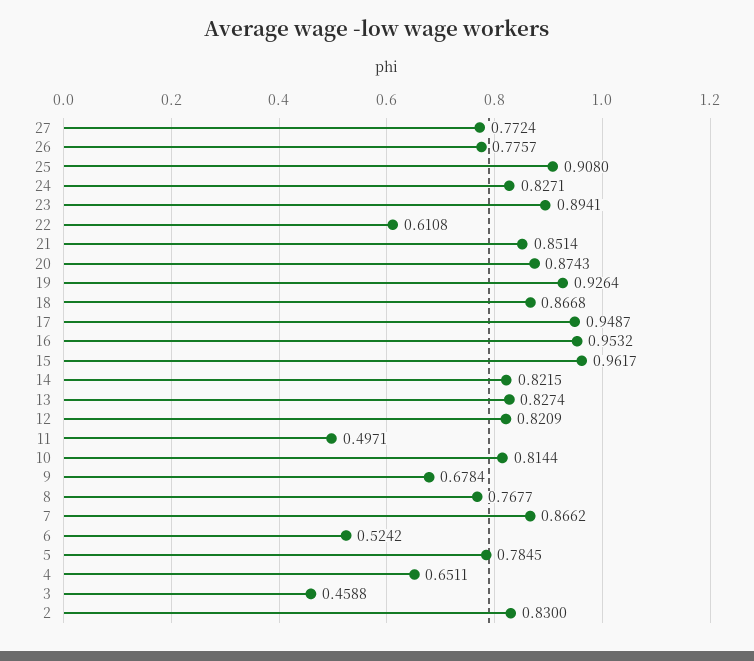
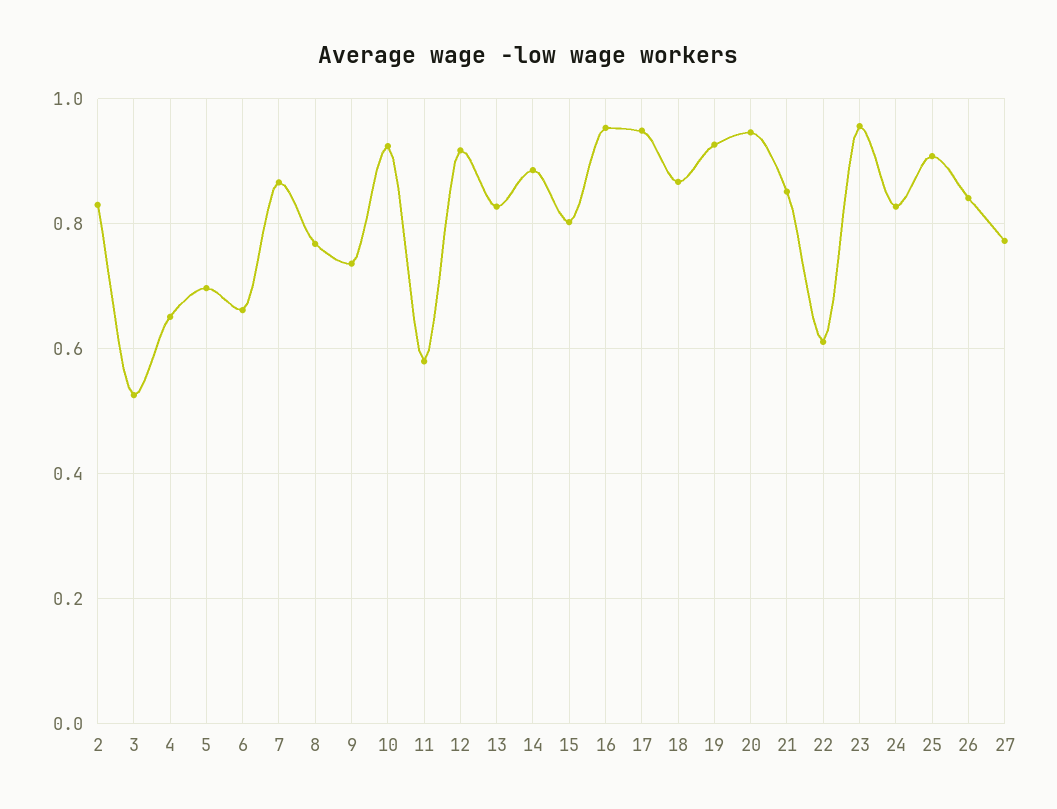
26: 0.7757 -> 0.84
23: 0.8941 -> 0.96
20: 0.8743 -> 0.94
15: 0.9617 -> 0.8
14: 0.8215 -> 0.88
12: 0.8209 -> 0.92
11: 0.4971 -> 0.58
10: 0.8144 -> 0.92
9: 0.6784 -> 0.74
6: 0.5242 -> 0.66
5: 0.7845 -> 0.7
3: 0.4588 -> 0.52

